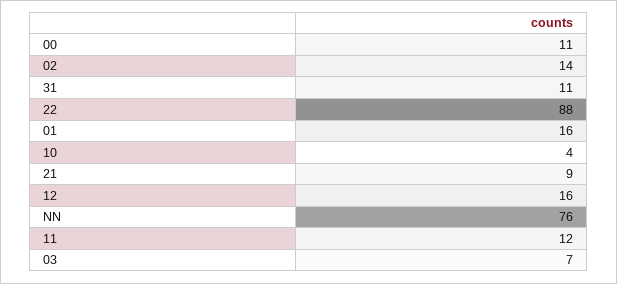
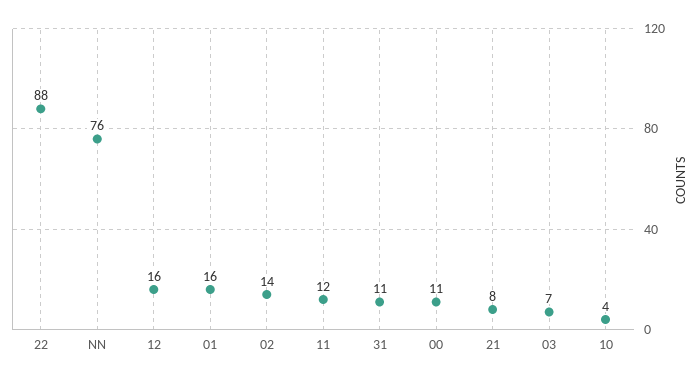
21: 9 -> 8

